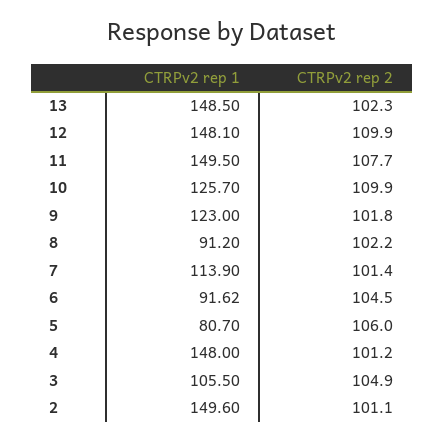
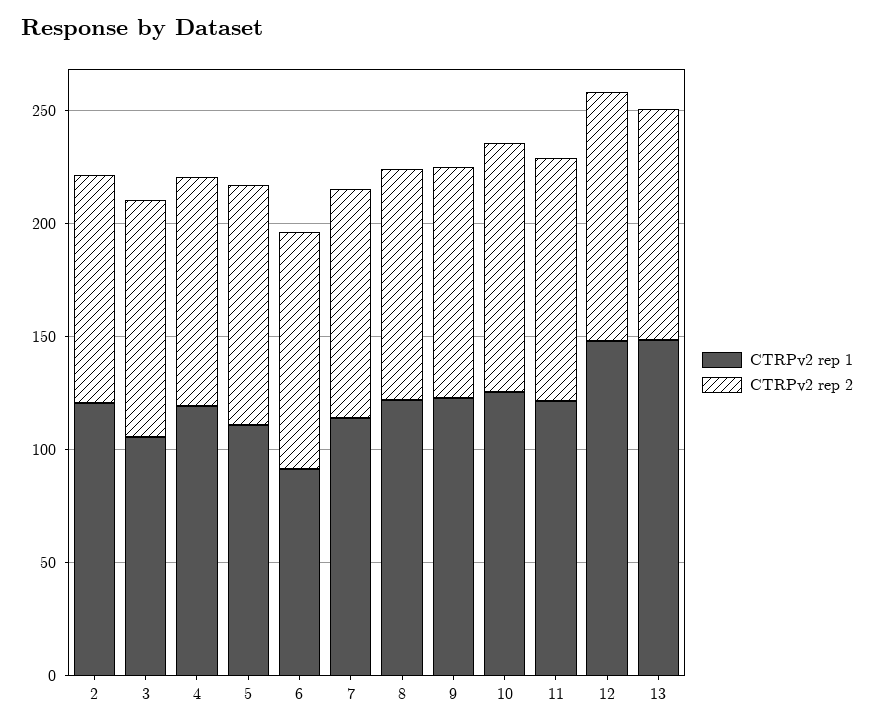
CTRPv2 rep 1, 11: 149.5 -> 120
CTRPv2 rep 1, 8: 91.2 -> 120
CTRPv2 rep 1, 5: 80.7 -> 110
CTRPv2 rep 1, 4: 148 -> 120
CTRPv2 rep 1, 2: 149.6 -> 120

